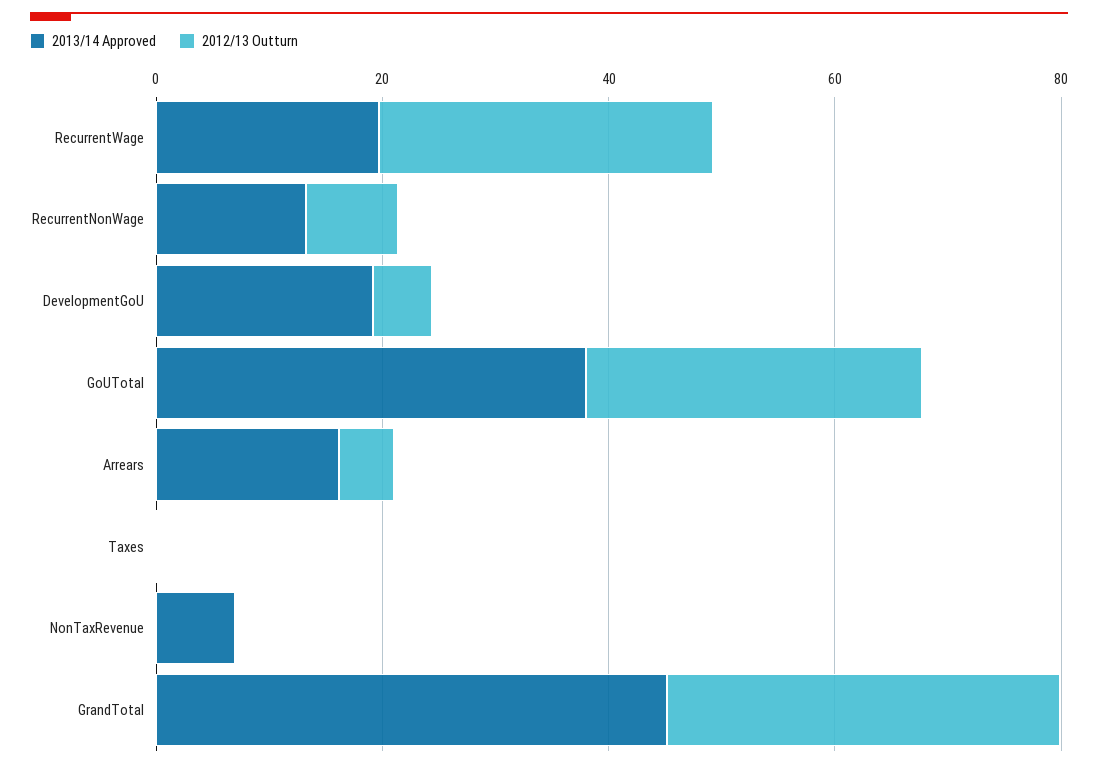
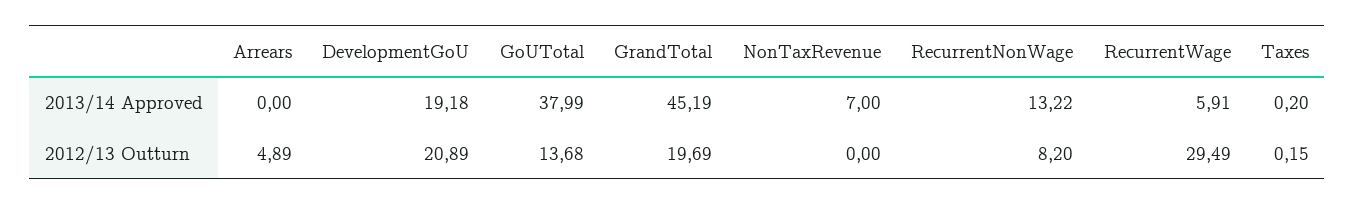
2013/14 Approved, RecurrentWage: 20 -> 5.91
2012/13 Outturn, DevelopmentGoU: 5 -> 20.89
2012/13 Outturn, GoUTotal: 30 -> 13.68
2013/14 Approved, Arrears: 15 -> 0
2012/13 Outturn, GrandTotal: 35 -> 19.69

